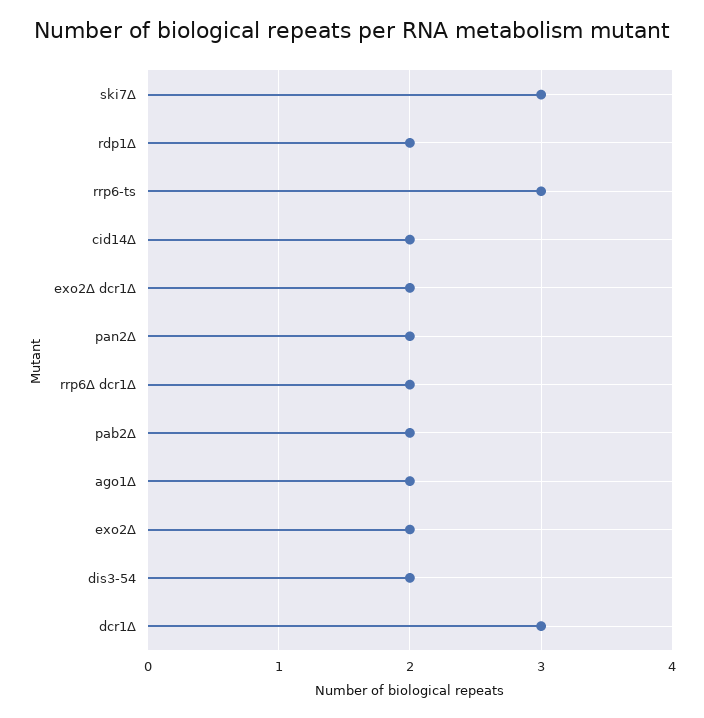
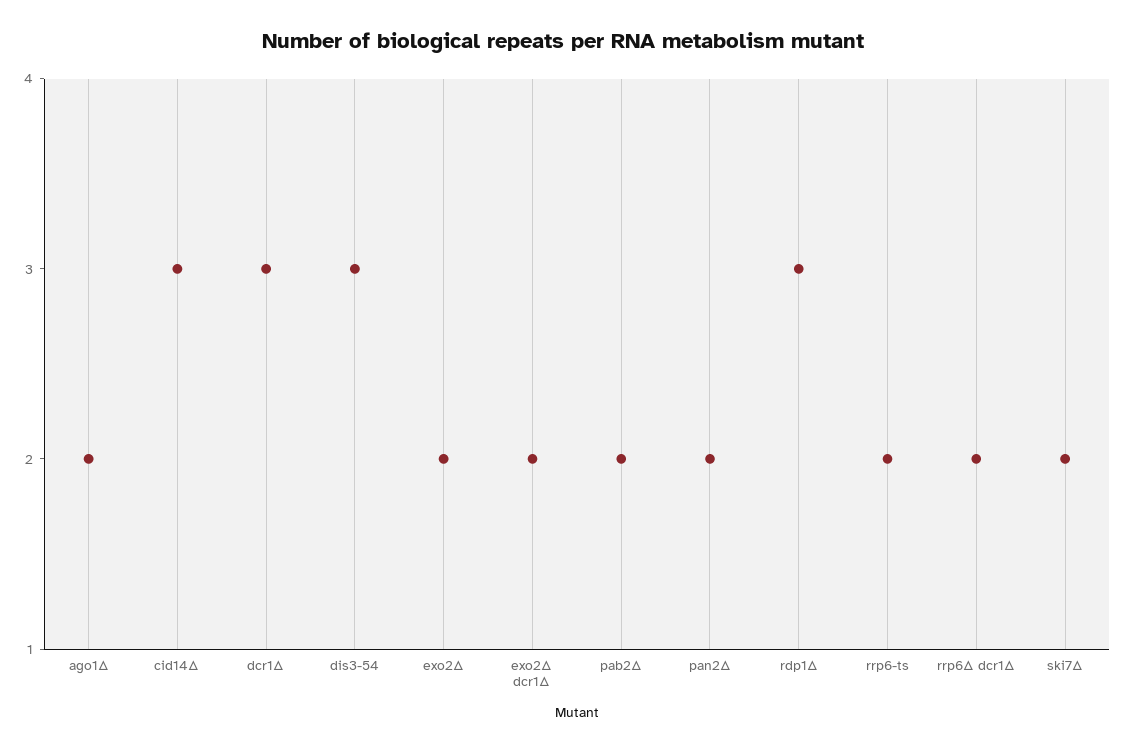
ski7Δ: 3 -> 2
rdp1Δ: 2 -> 3
rrp6-ts: 3 -> 2
cid14Δ: 2 -> 3
dis3-54: 2 -> 3

